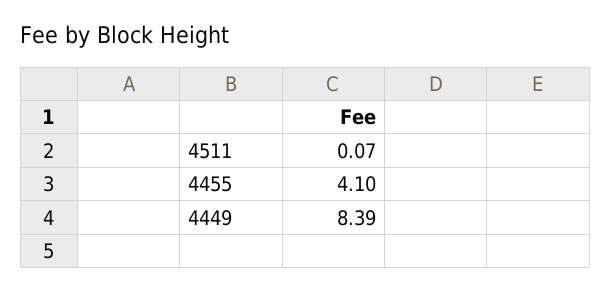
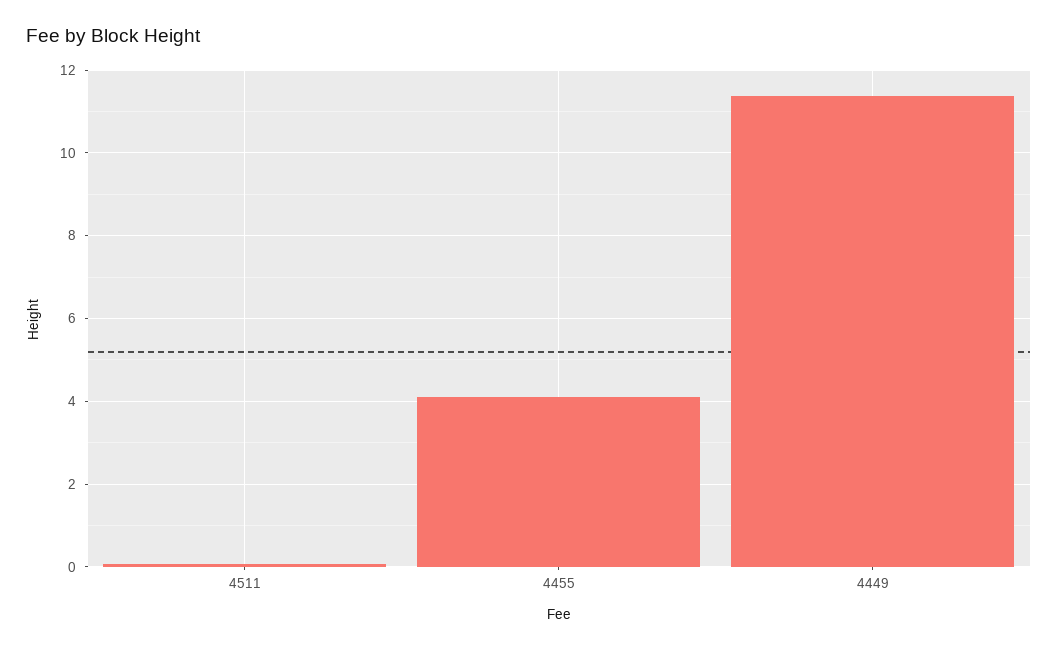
4449: 8.39 -> 11.4

